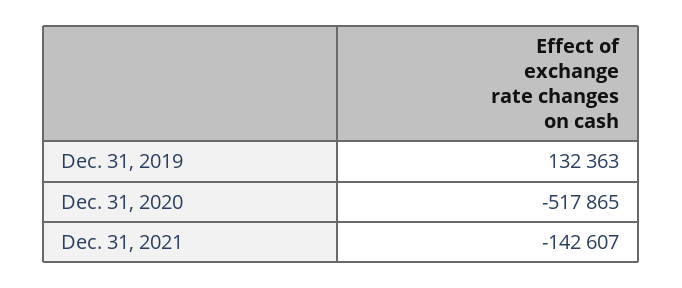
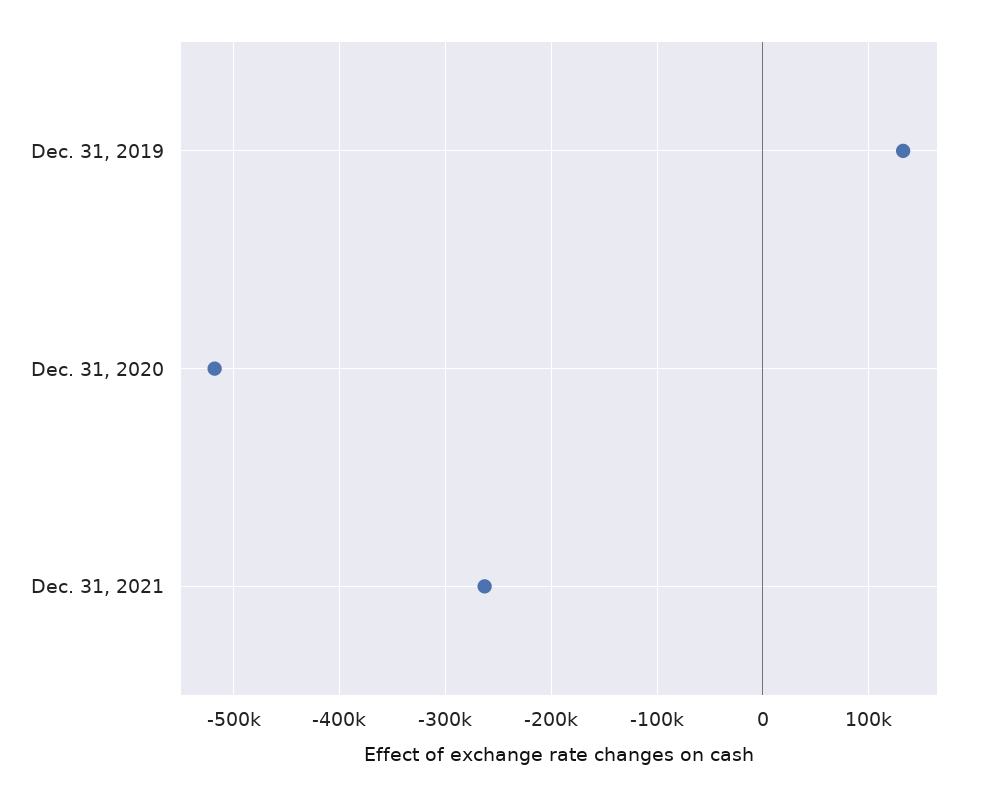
Dec. 31, 2021: -142607 -> -260000

